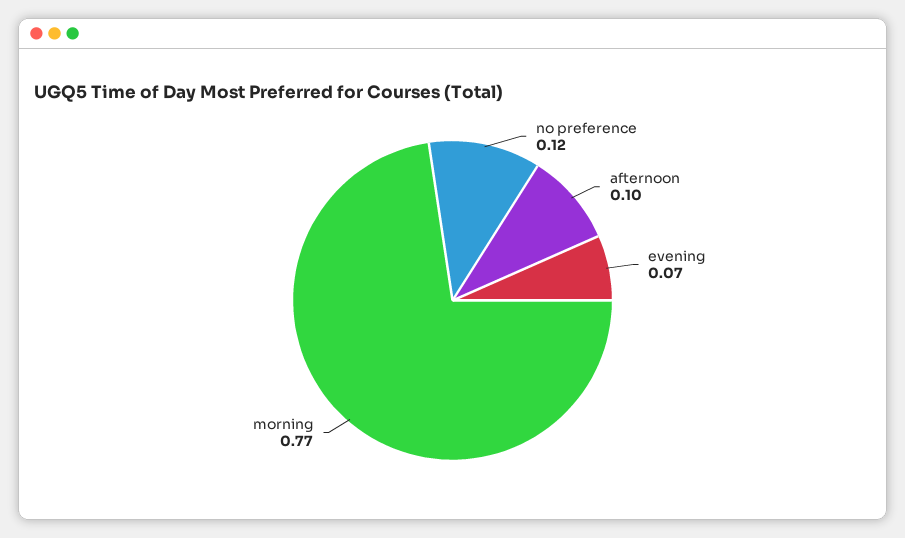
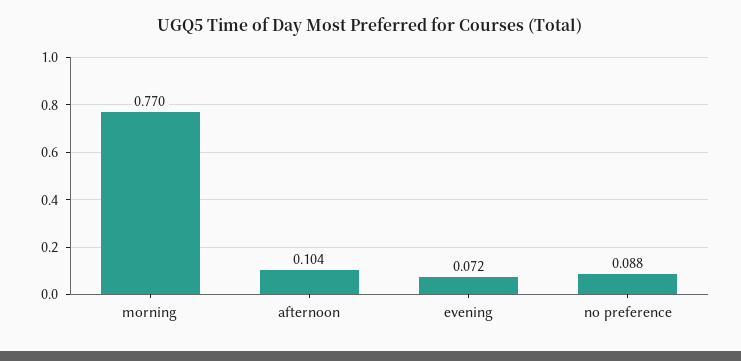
no preference: 0.12 -> 0.088

